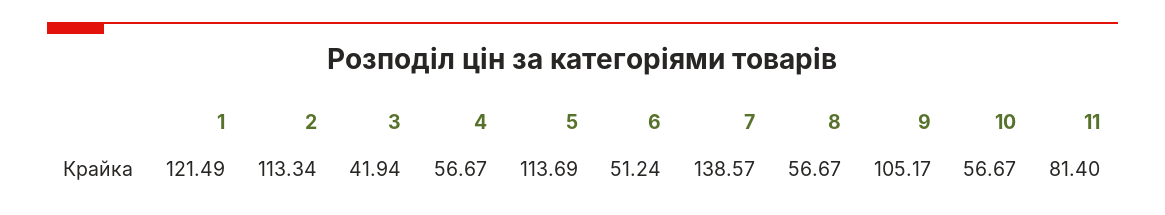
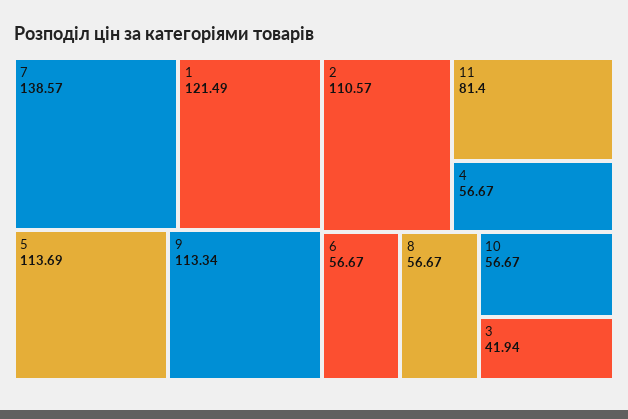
2: 113.34 -> 110.57
6: 51.24 -> 56.67
9: 105.17 -> 113.34

